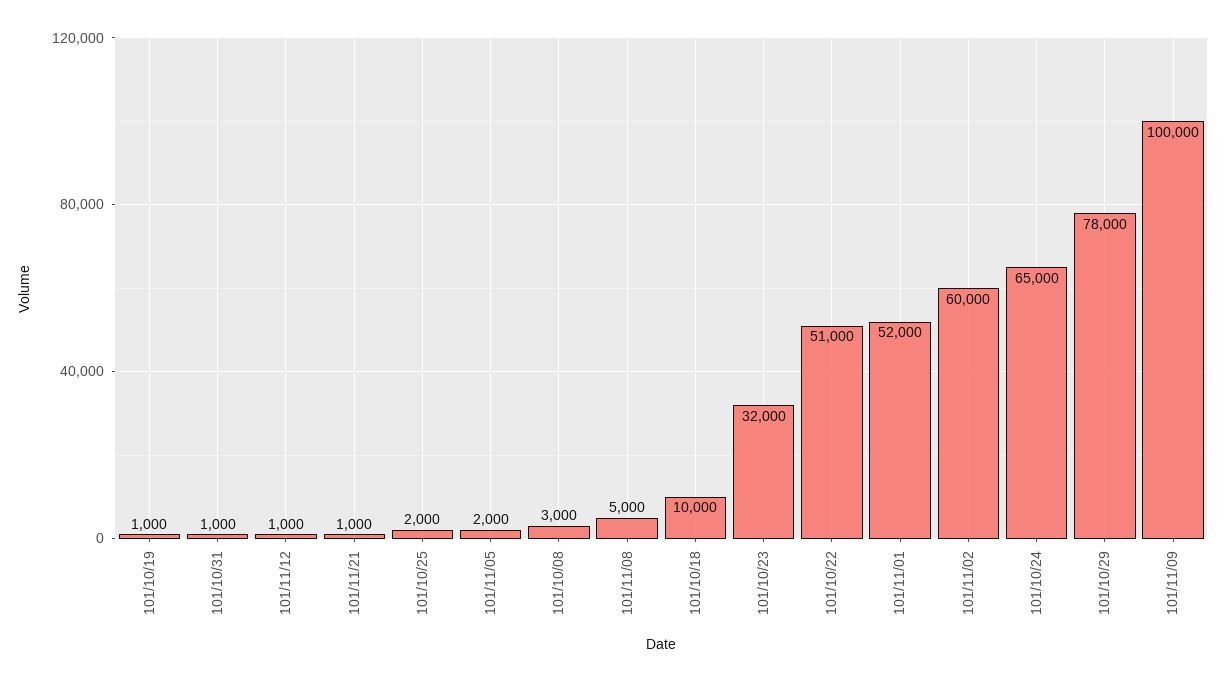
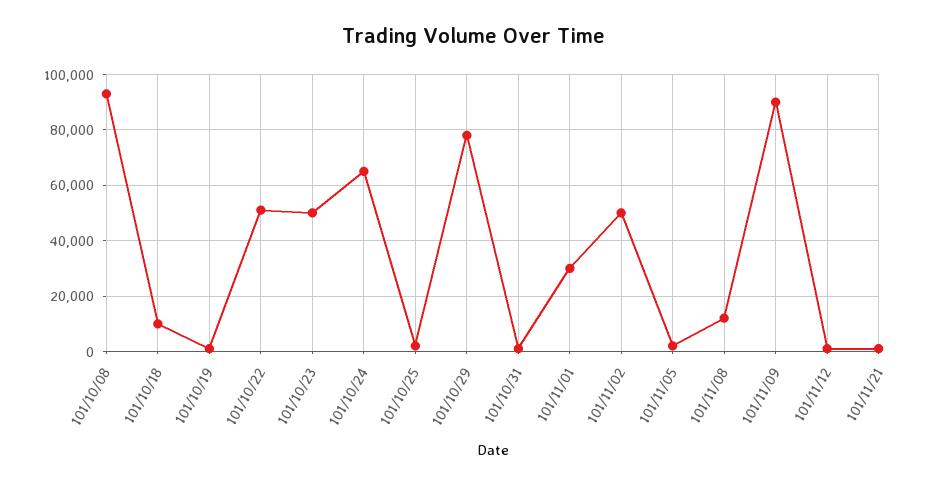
101/10/08: 3000 -> 92500
101/11/08: 5000 -> 12500
101/10/23: 32000 -> 50000
101/11/01: 52000 -> 30000
101/11/02: 60000 -> 50000
101/11/09: 100000 -> 90000

